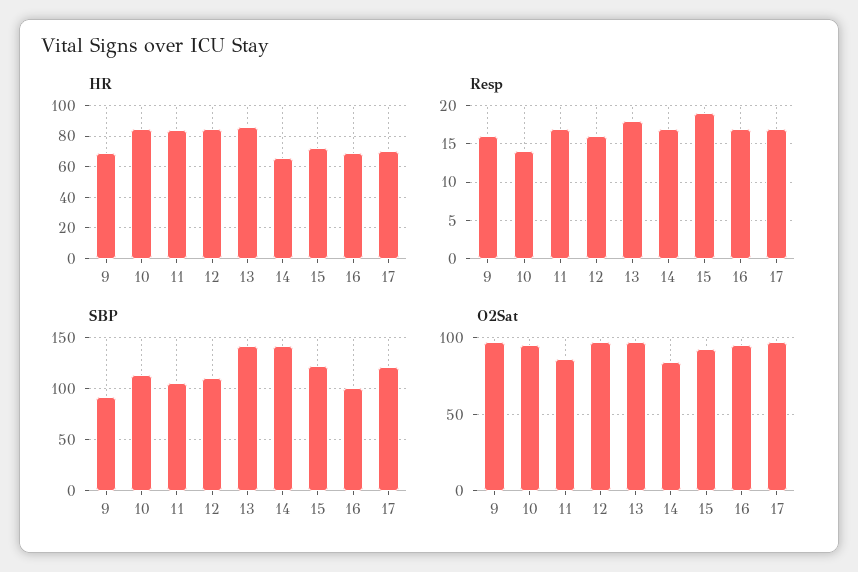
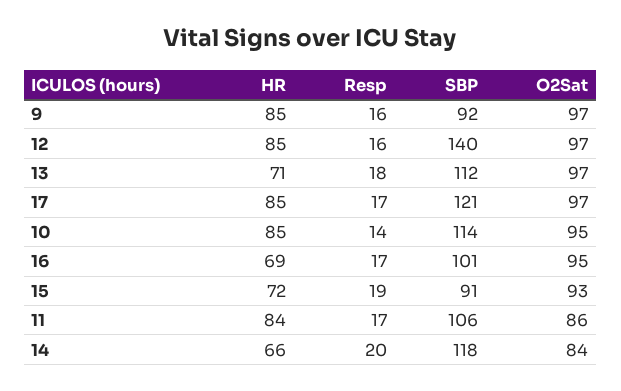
HR, 9: 70 -> 85
HR, 13: 85 -> 71
HR, 17: 70 -> 85
Resp, 14: 17 -> 20
SBP, 12: 110 -> 140
SBP, 13: 140 -> 112
SBP, 14: 140 -> 118
SBP, 15: 120 -> 91

